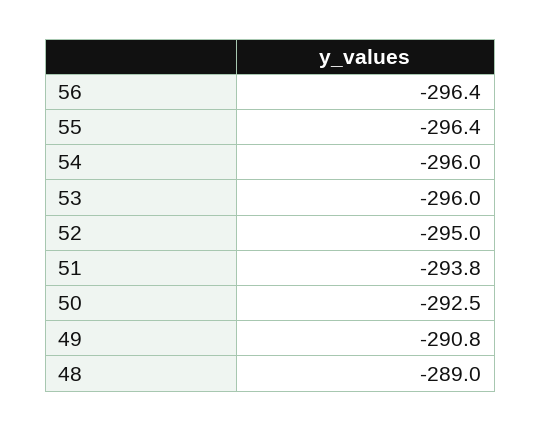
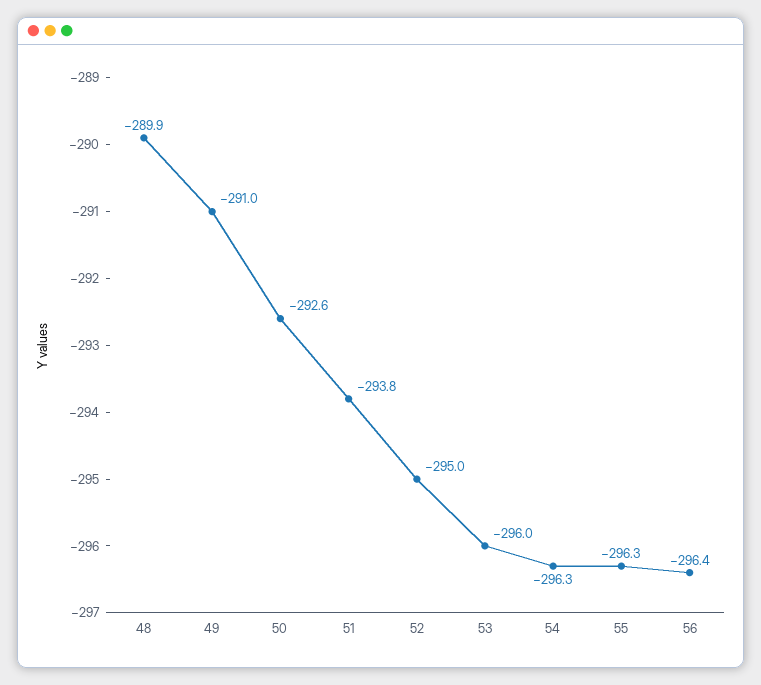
55: -296.4 -> -296.3
54: -296 -> -296.3
50: -292.5 -> -292.6
49: -290.8 -> -291
48: -289 -> -289.9

